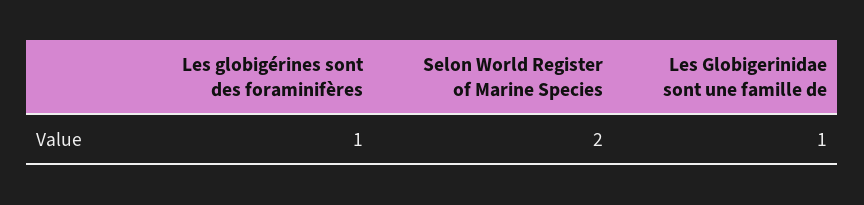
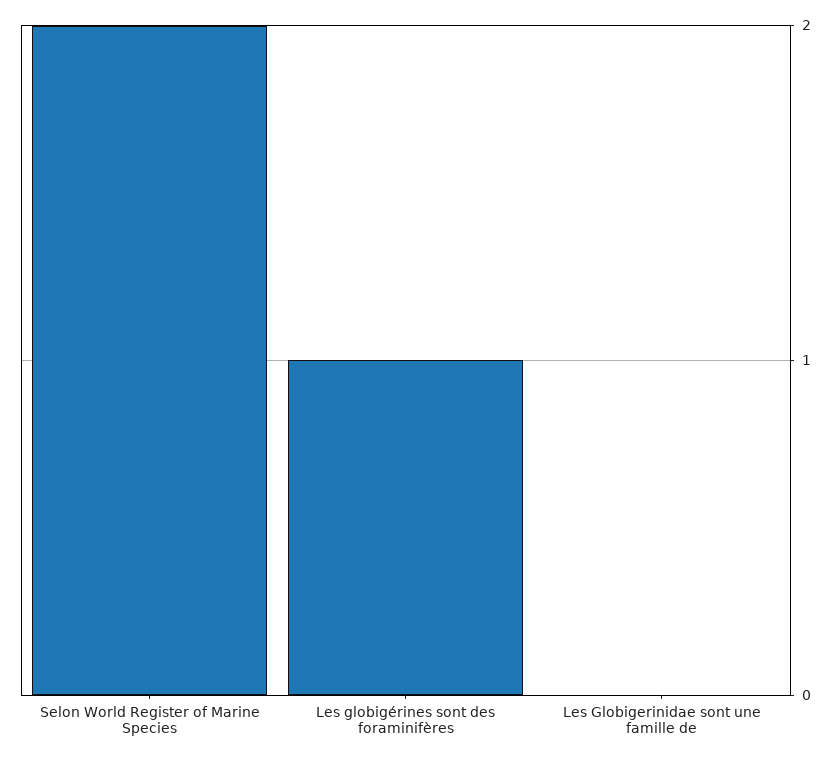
Les Globigerinidae sont une famille de: 1 -> 0

